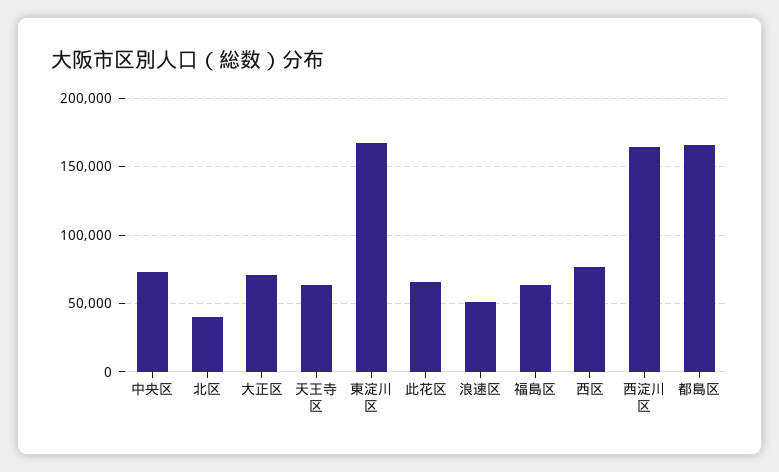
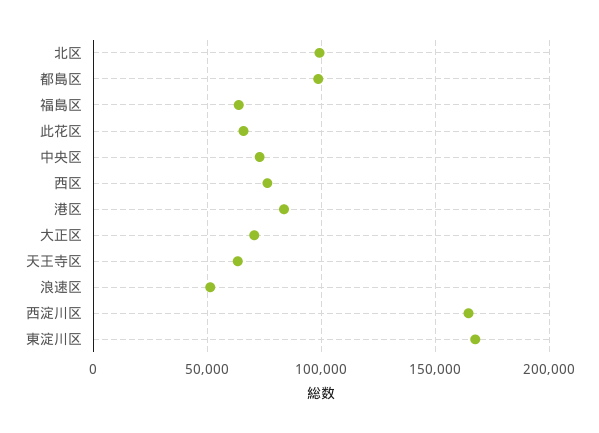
北区: 40000 -> 100000
都島区: 165000 -> 100000
港区: none -> 85000

